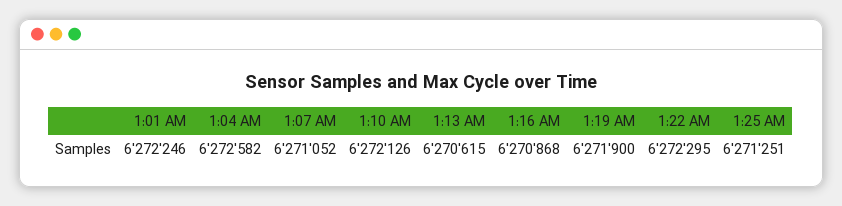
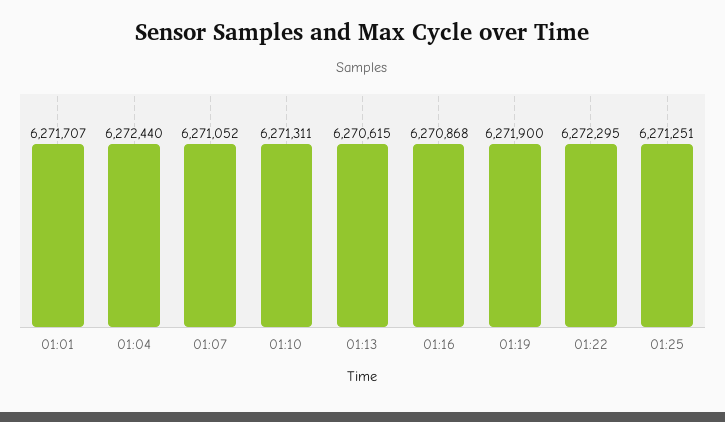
1:01 AM: 6272246 -> 6271707
1:04 AM: 6272582 -> 6272440
1:10 AM: 6272126 -> 6271311

